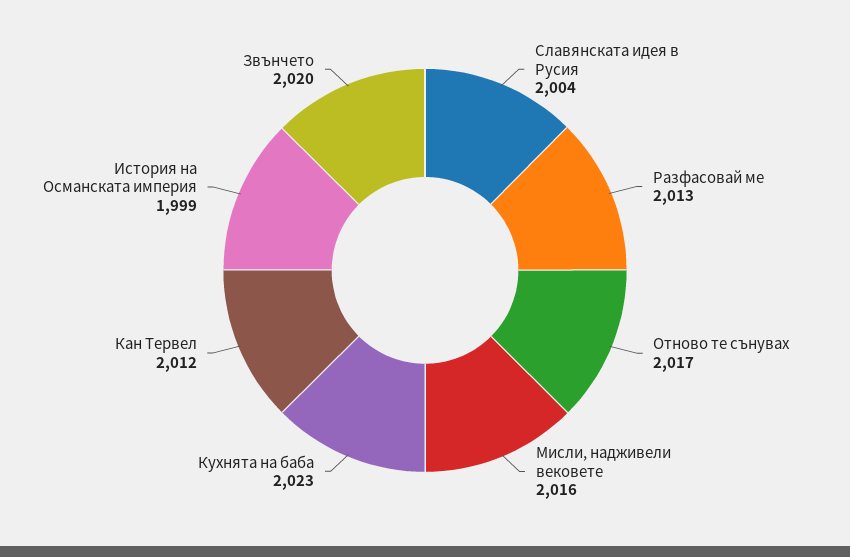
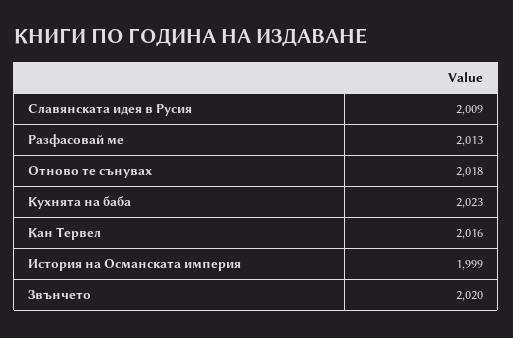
Славянската идея в Русия: 2004 -> 2009
Отново те сънувах: 2017 -> 2018
Мисли, надживели вековете: 2016 -> none
Кан Тервел: 2012 -> 2016

